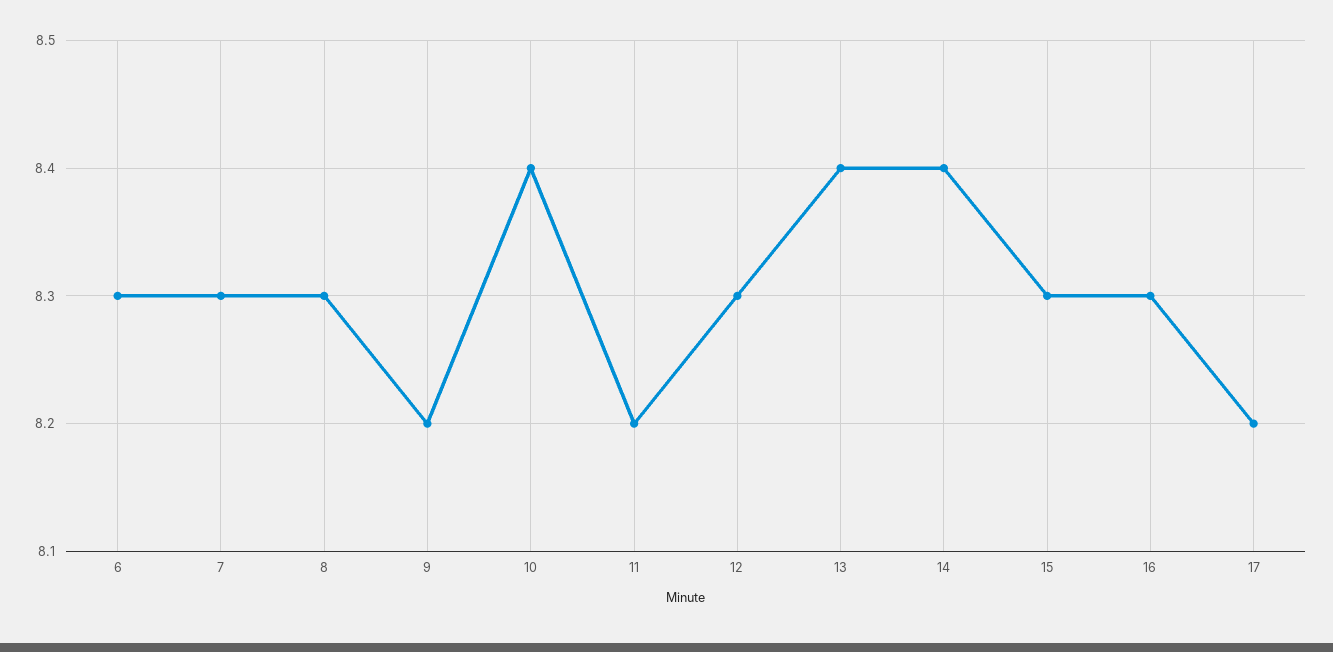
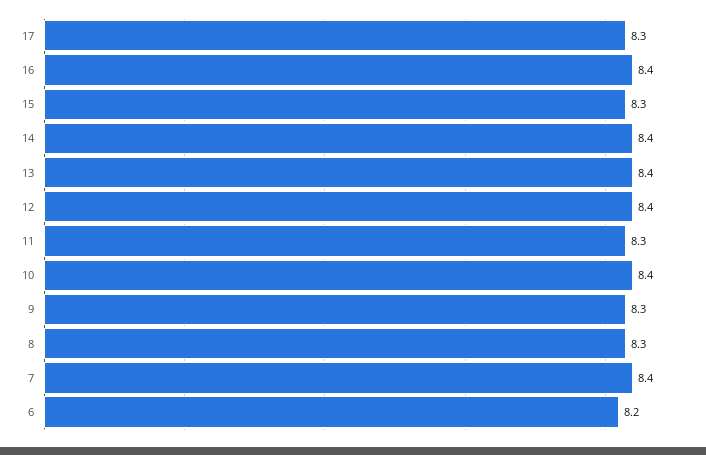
6: 8.3 -> 8.2
7: 8.3 -> 8.4
9: 8.2 -> 8.3
11: 8.2 -> 8.3
12: 8.3 -> 8.4
16: 8.3 -> 8.4
17: 8.2 -> 8.3

